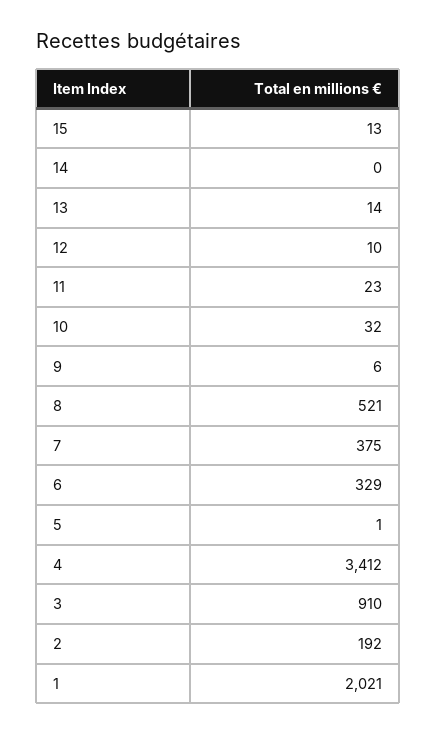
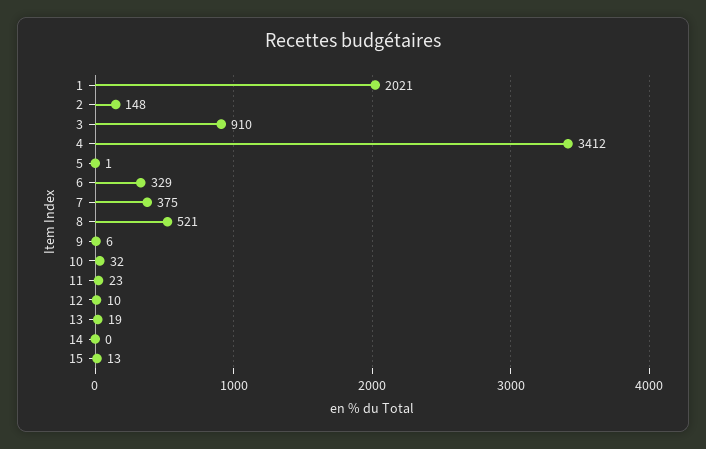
13: 14 -> 19
2: 192 -> 148

